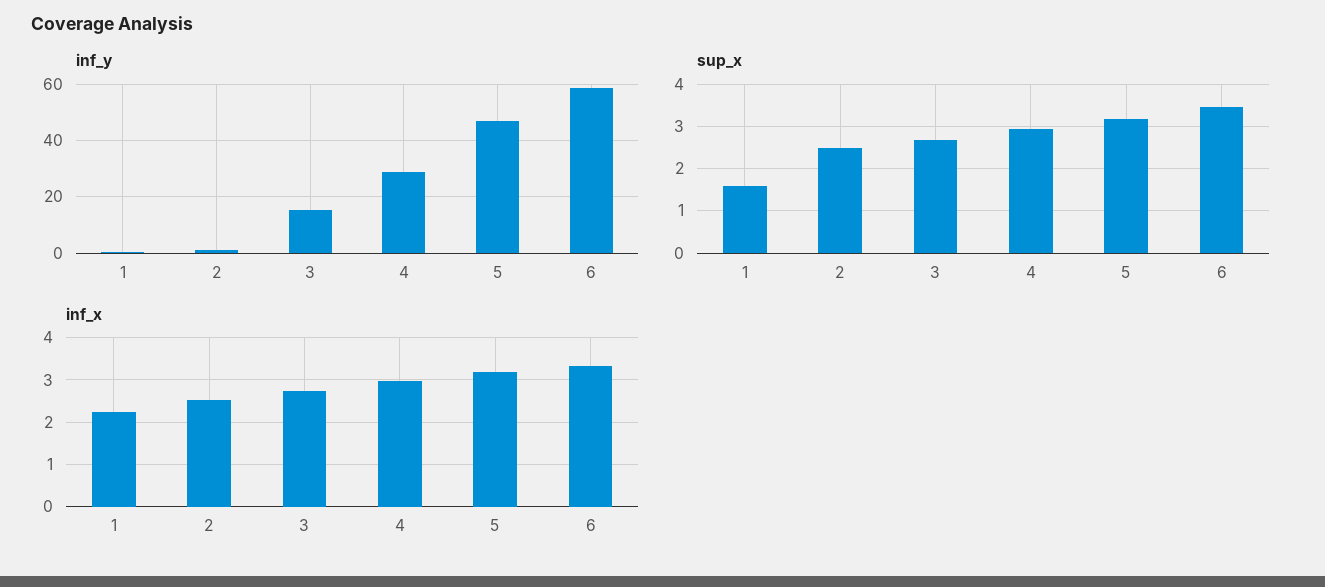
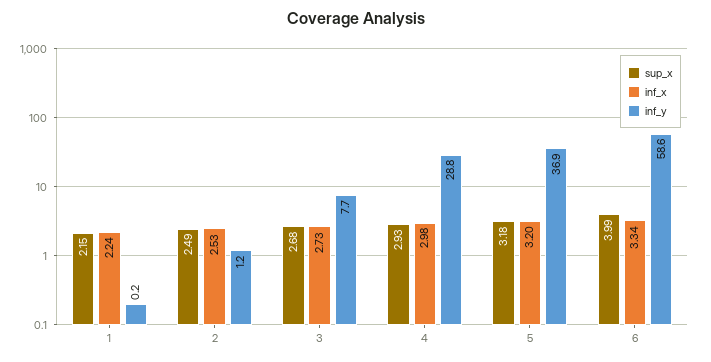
inf_y, 3: 15 -> 7.7
inf_y, 5: 47.5 -> 36.9
sup_x, 1: 1.6 -> 2.15
sup_x, 6: 3.4 -> 3.99

